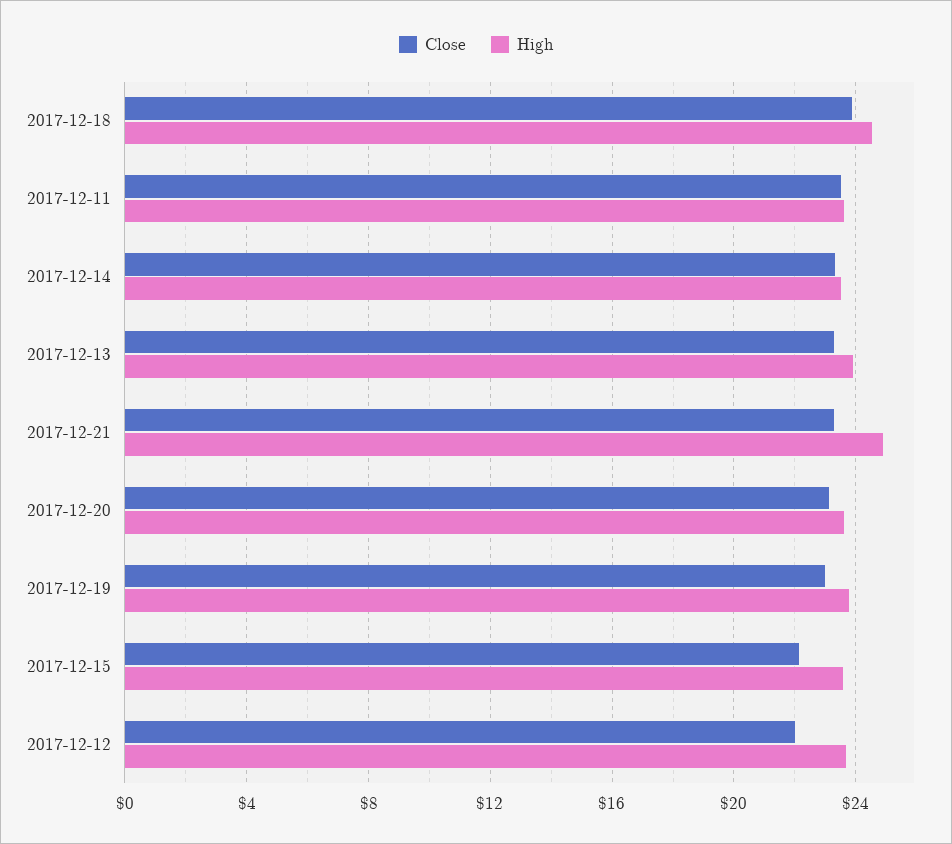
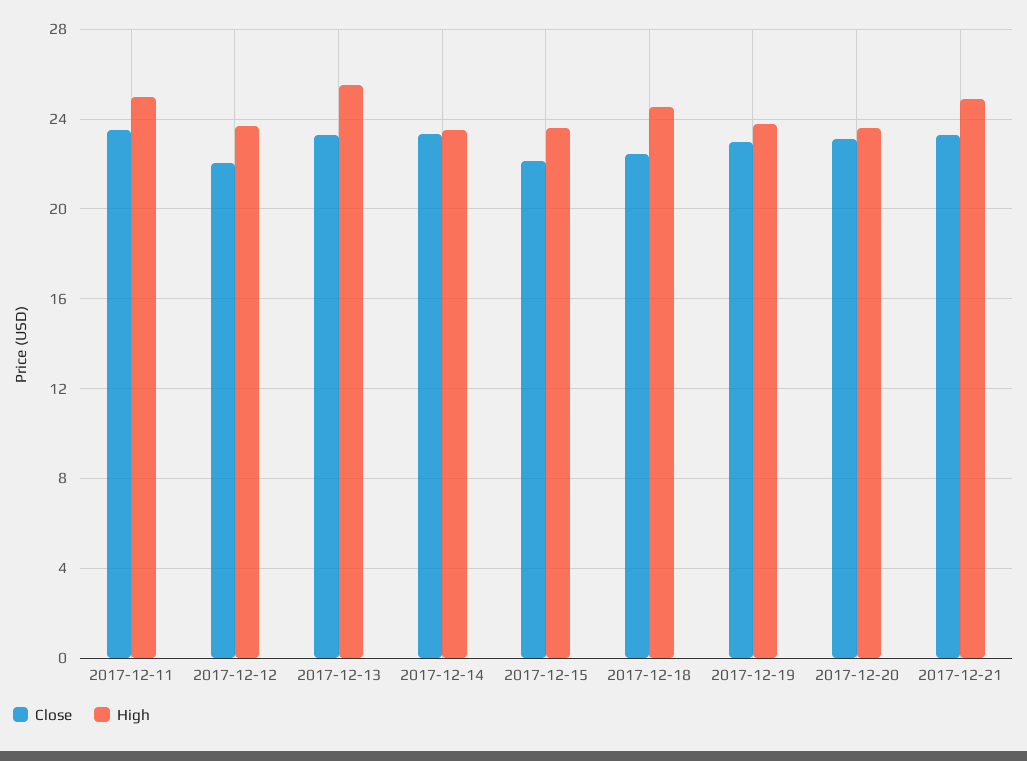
Close, 2017-12-18: 24 -> 22.5
High, 2017-12-11: 23.5 -> 25
High, 2017-12-13: 24 -> 25.5

